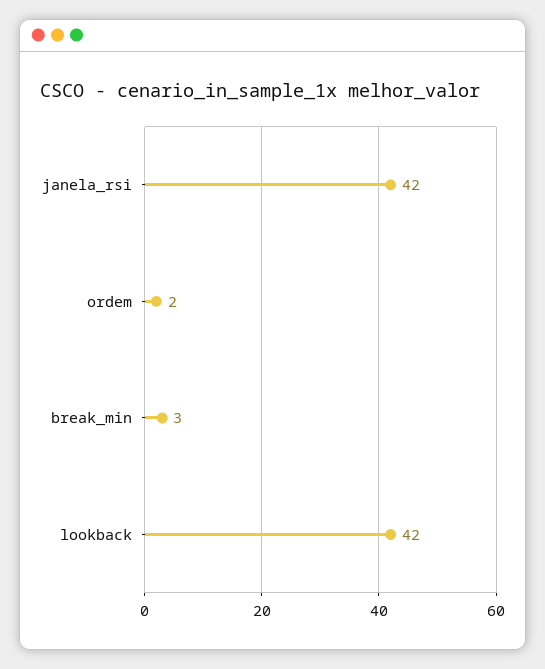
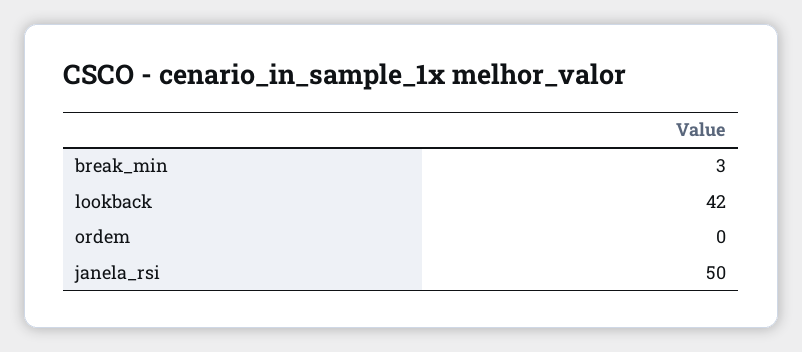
janela_rsi: 42 -> 50
ordem: 2 -> 0

